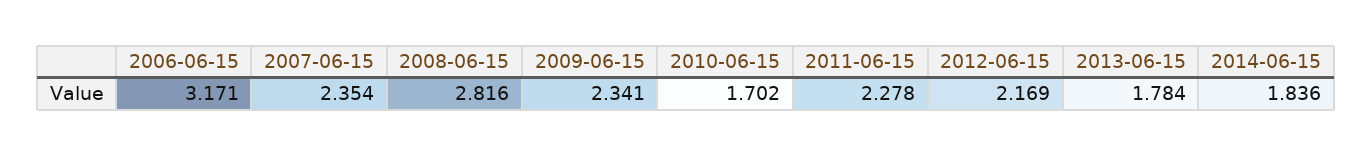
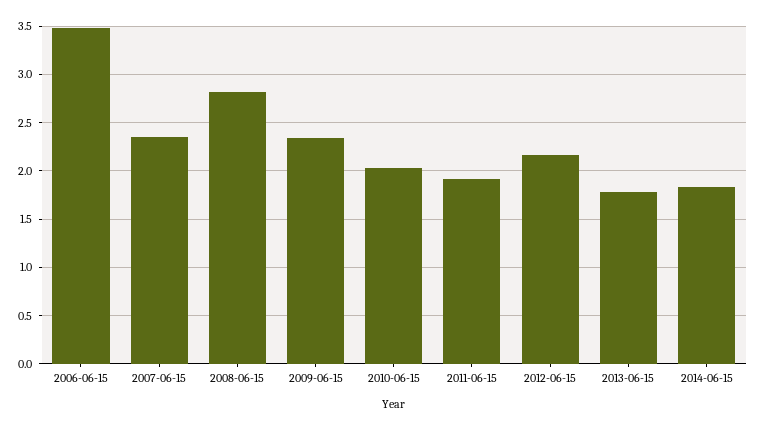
2006-06-15: 3.171 -> 3.5
2010-06-15: 1.702 -> 2
2011-06-15: 2.278 -> 1.9

